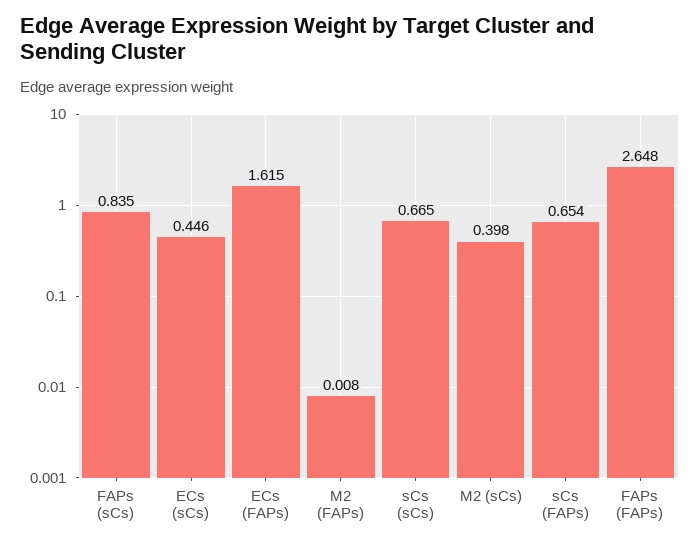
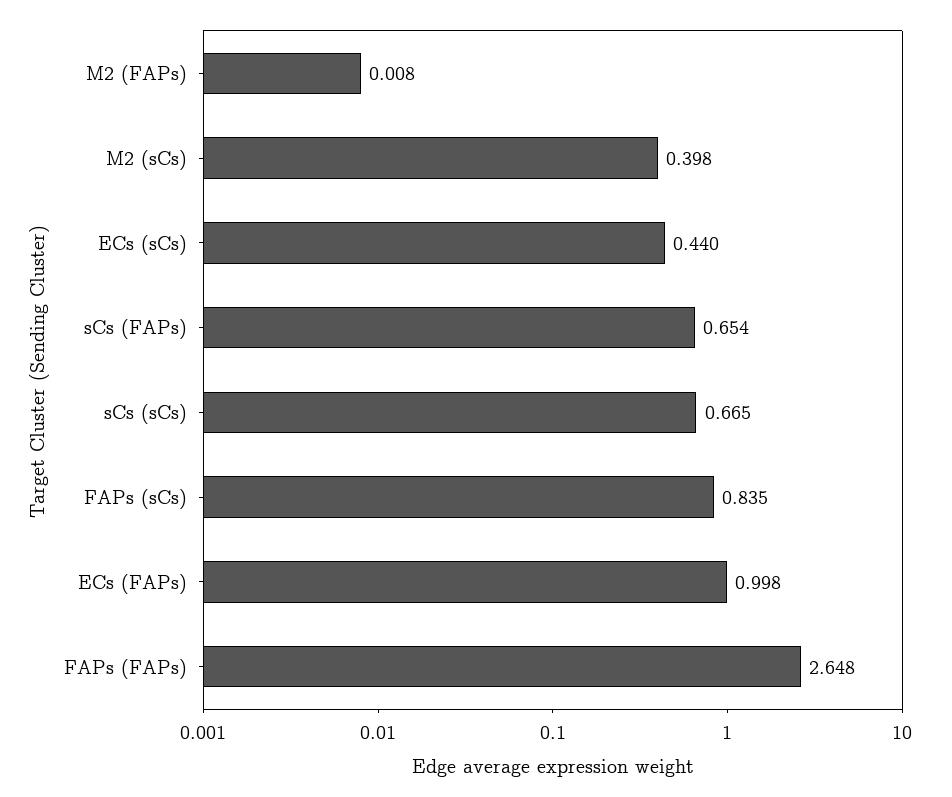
ECs (sCs): 0.446 -> 0.44
ECs (FAPs): 1.615 -> 0.998

